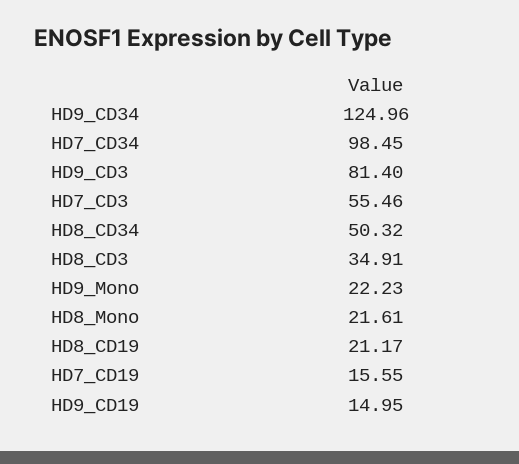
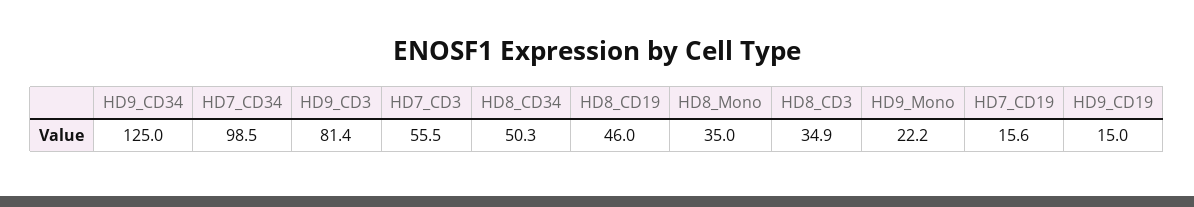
HD8_Mono: 21.61 -> 35
HD8_CD19: 21.17 -> 46

